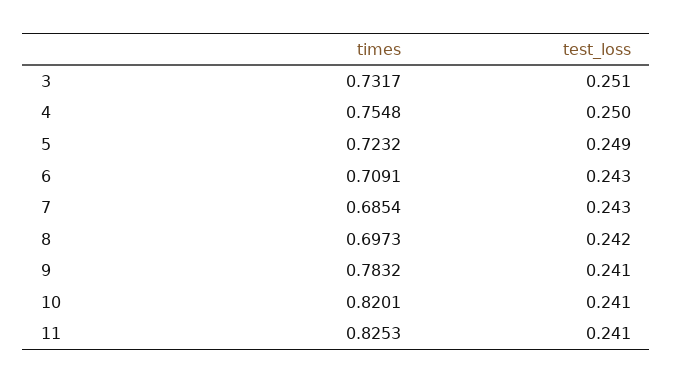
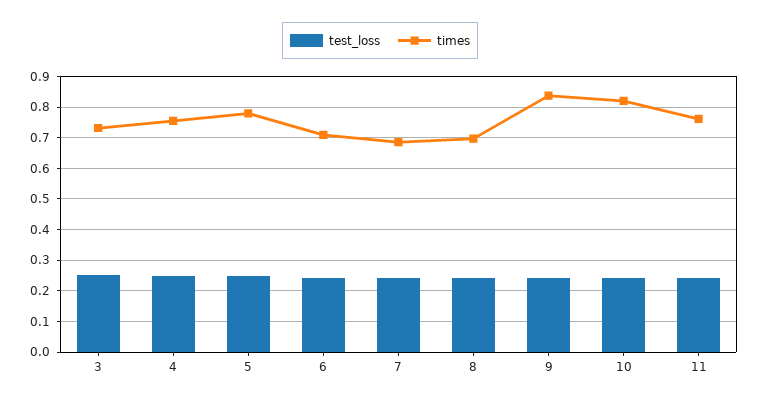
times, 5: 0.7232 -> 0.78
times, 9: 0.7832 -> 0.84
times, 11: 0.8253 -> 0.76

